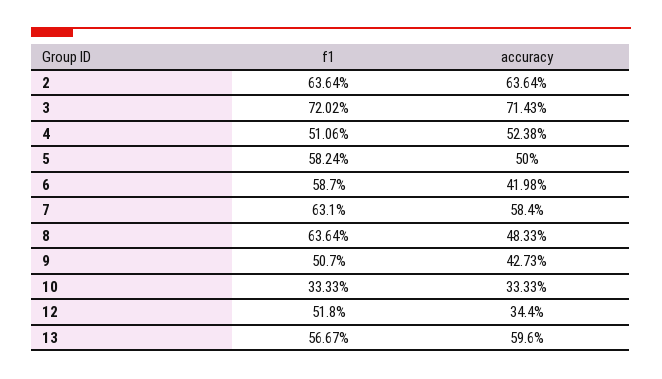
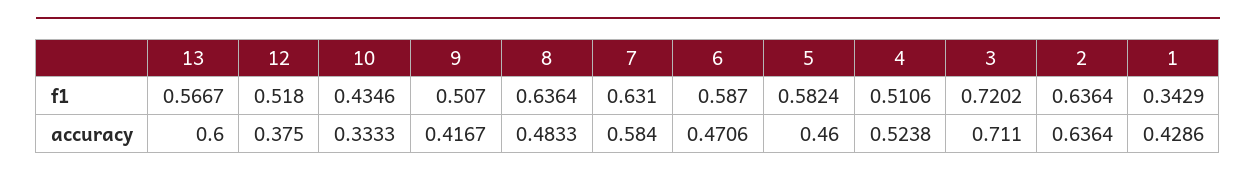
accuracy, 3: 0.7143 -> 0.711
accuracy, 5: 0.5 -> 0.46
accuracy, 6: 0.4198 -> 0.4706
accuracy, 9: 0.4273 -> 0.4167
f1, 10: 0.3333 -> 0.4346
accuracy, 12: 0.344 -> 0.375
accuracy, 13: 0.596 -> 0.6
f1, 1: none -> 0.3429
accuracy, 1: none -> 0.4286

